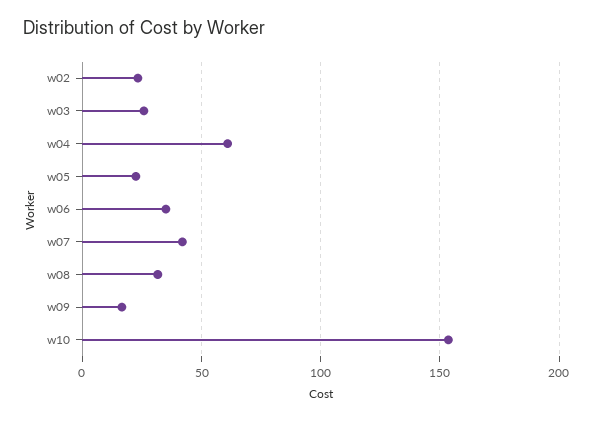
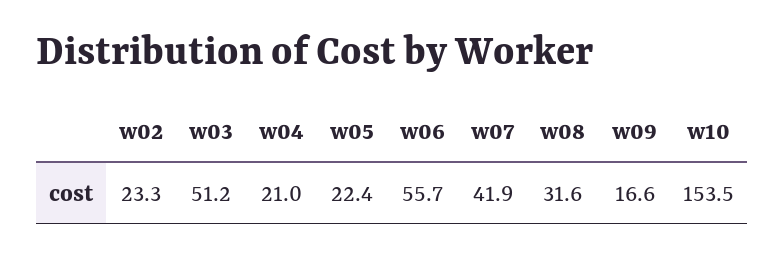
w03: 25 -> 51.2
w04: 60 -> 21
w06: 35 -> 55.7

